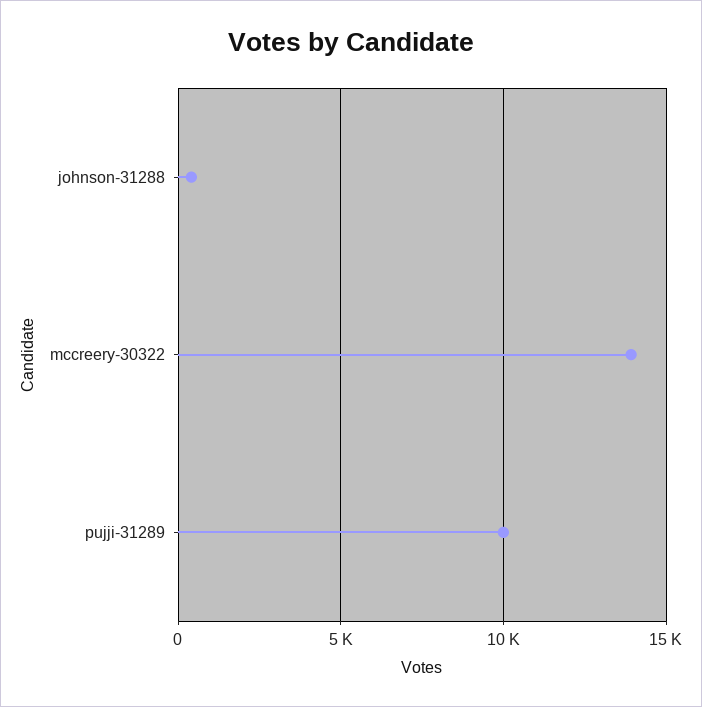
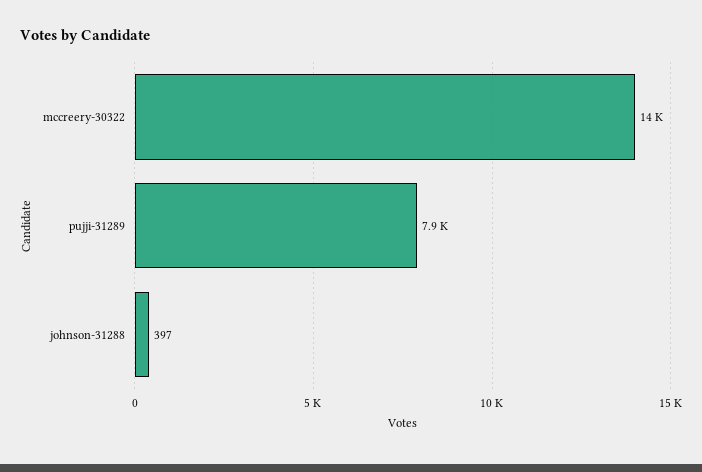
pujji-31289: 10000 -> 7900

